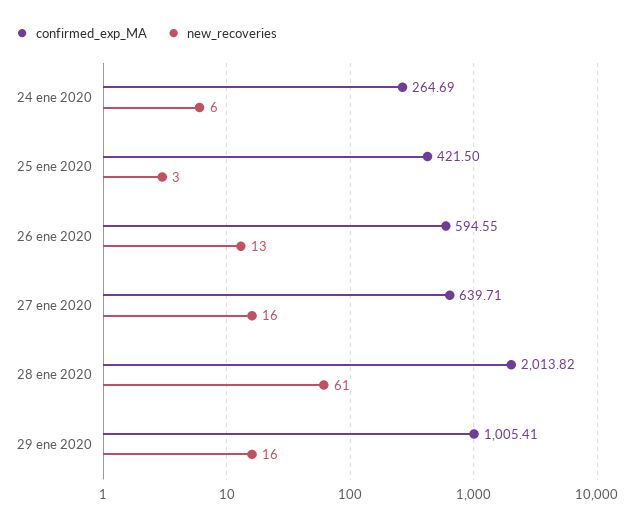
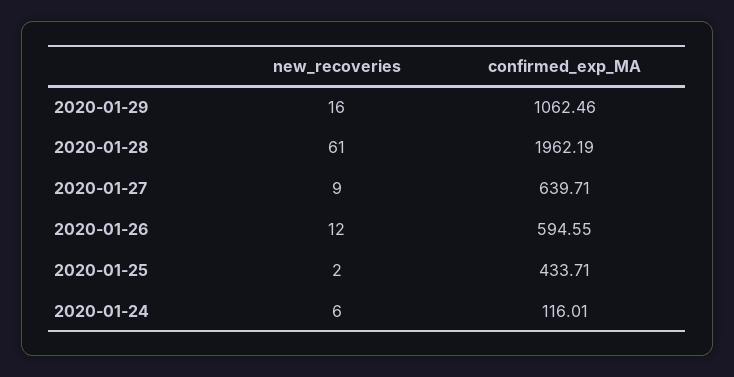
confirmed_exp_MA, 24 ene 2020: 264.69 -> 116.01
confirmed_exp_MA, 25 ene 2020: 421.5 -> 433.71
new_recoveries, 25 ene 2020: 3 -> 2
new_recoveries, 26 ene 2020: 13 -> 12
new_recoveries, 27 ene 2020: 16 -> 9
confirmed_exp_MA, 28 ene 2020: 2013.82 -> 1962.19
confirmed_exp_MA, 29 ene 2020: 1005.41 -> 1062.46

